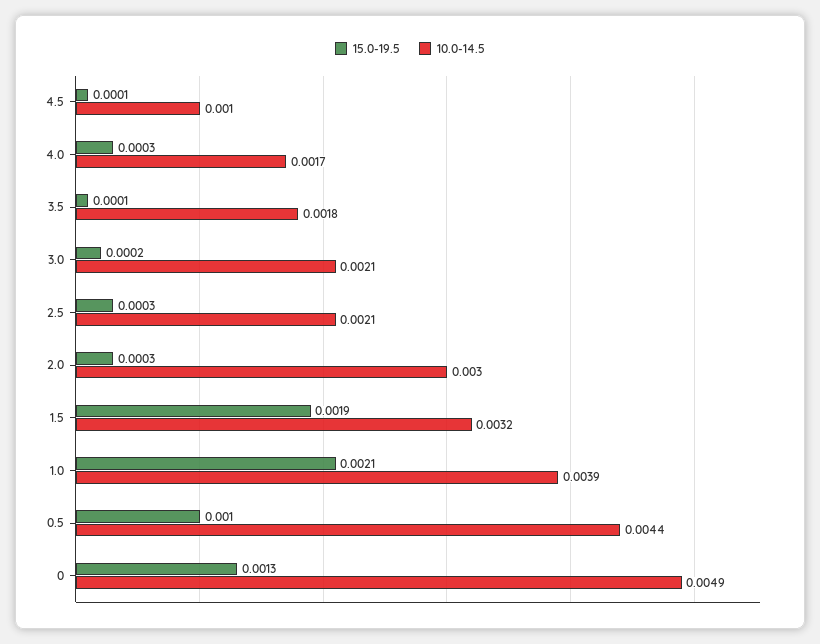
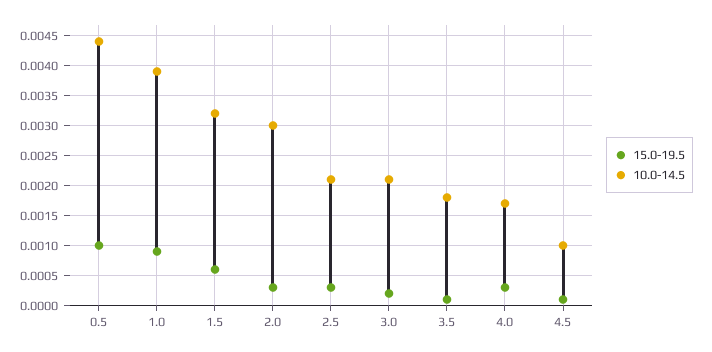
15.0-19.5, 1.5: 0.0019 -> 0.0005
15.0-19.5, 1.0: 0.0021 -> 0.001
15.0-19.5, 0: 0.0013 -> none
10.0-14.5, 0: 0.0049 -> none

